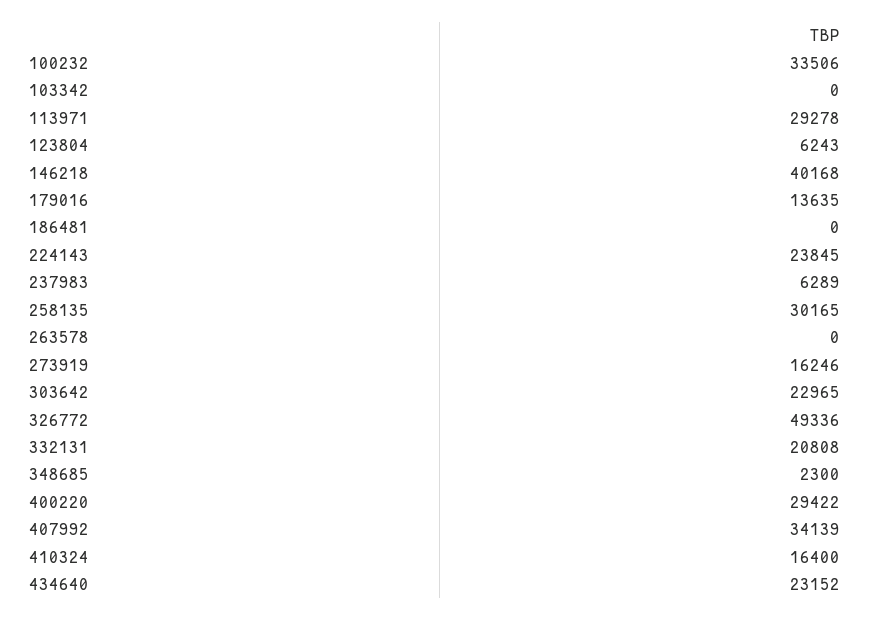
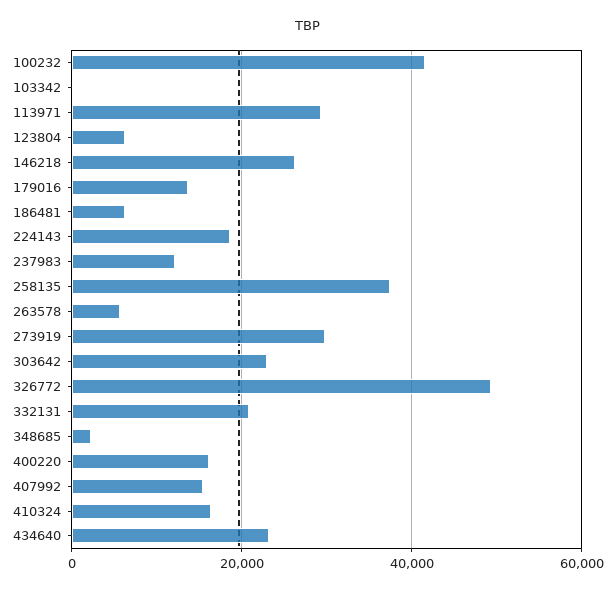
100232: 33506 -> 42000
146218: 40168 -> 26000
186481: 0 -> 6000
224143: 23845 -> 18000
237983: 6289 -> 12000
258135: 30165 -> 38000
263578: 0 -> 6000
273919: 16246 -> 30000
400220: 29422 -> 16000
407992: 34139 -> 16000

